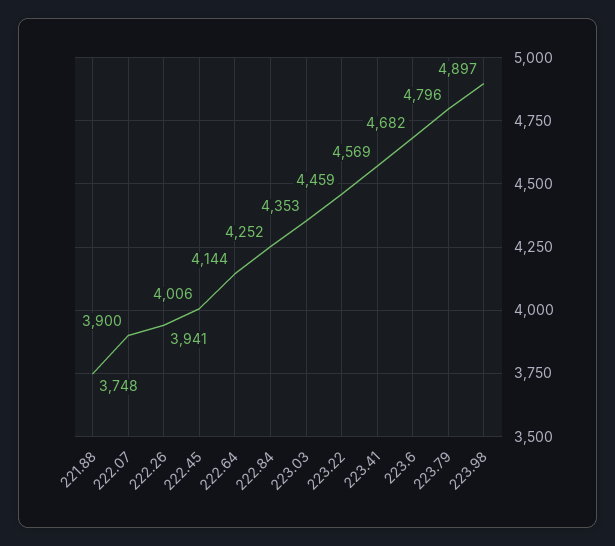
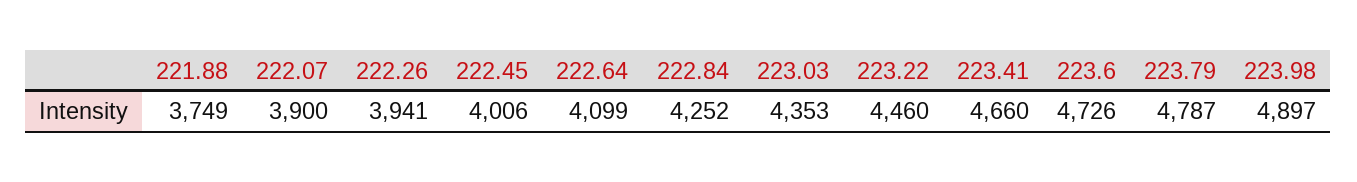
221.88: 3748 -> 3749
222.64: 4144 -> 4099
223.22: 4459 -> 4460
223.41: 4569 -> 4660
223.6: 4682 -> 4726
223.79: 4796 -> 4787

